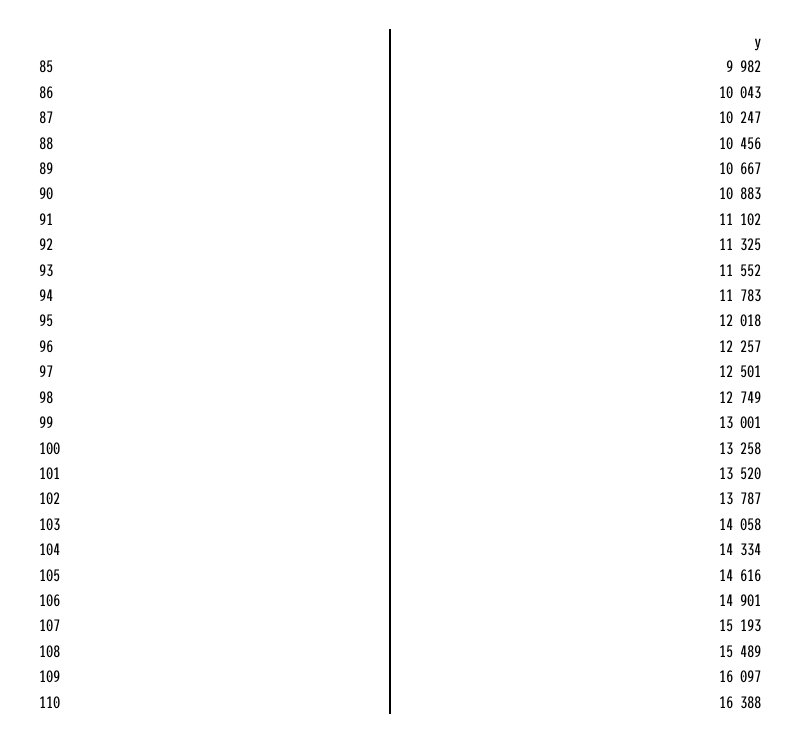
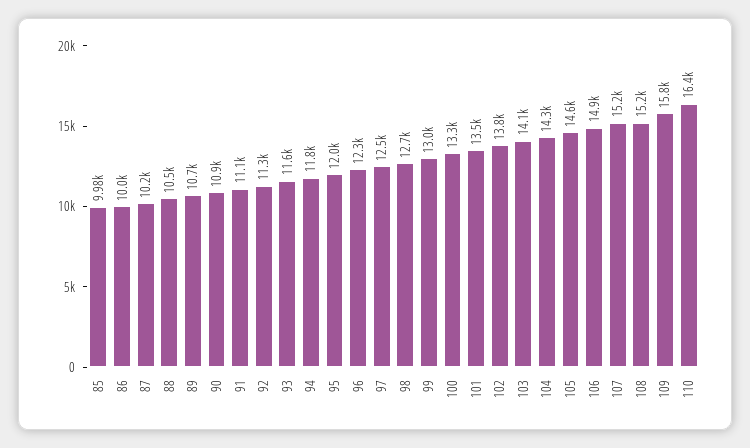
108: 15489 -> 15200
109: 16097 -> 15800

